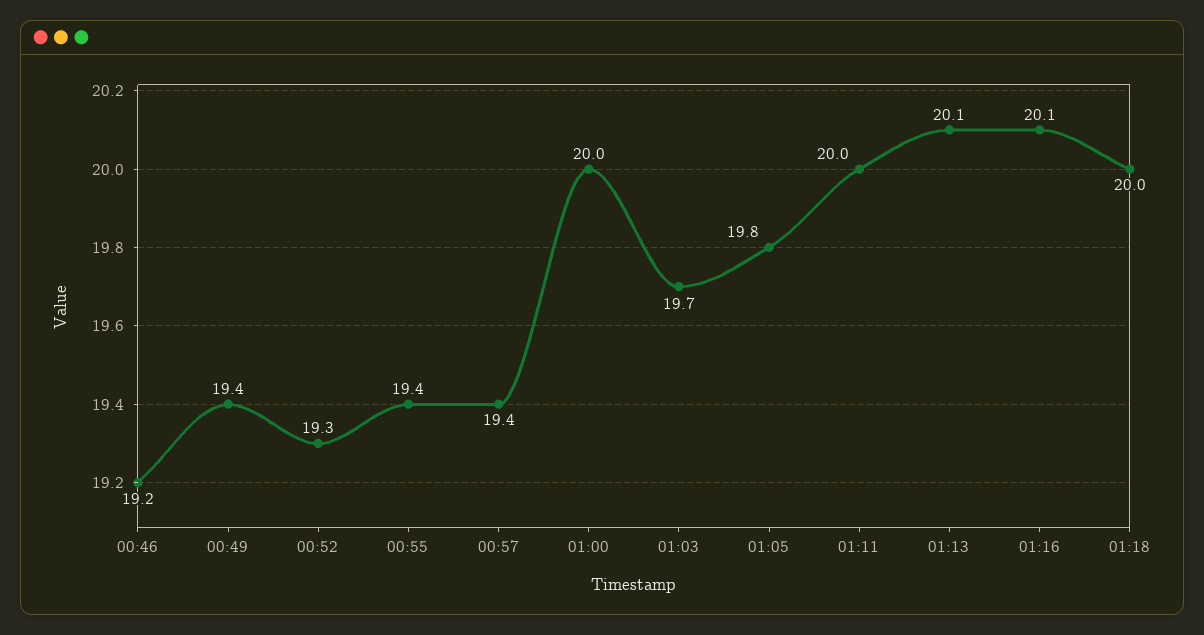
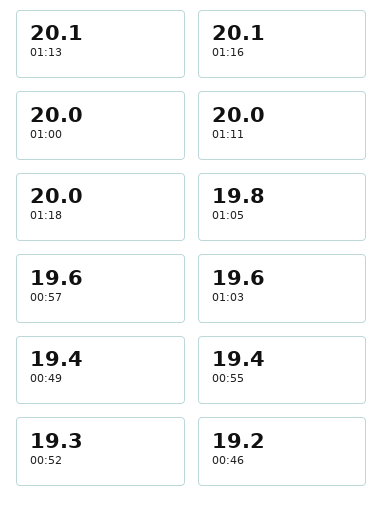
00:57: 19.4 -> 19.6
01:03: 19.7 -> 19.6

